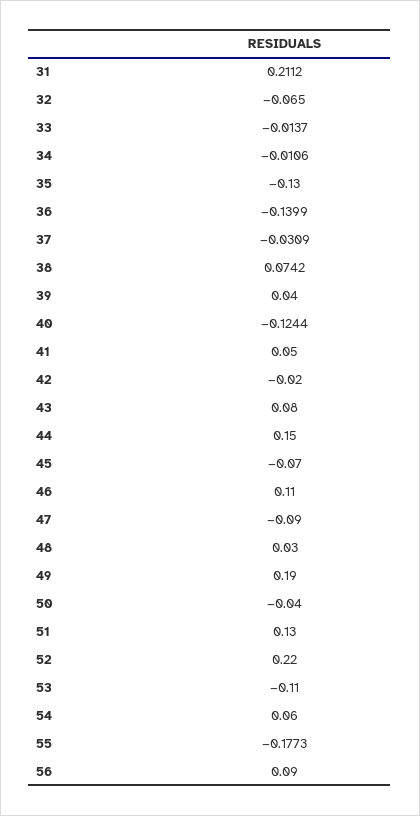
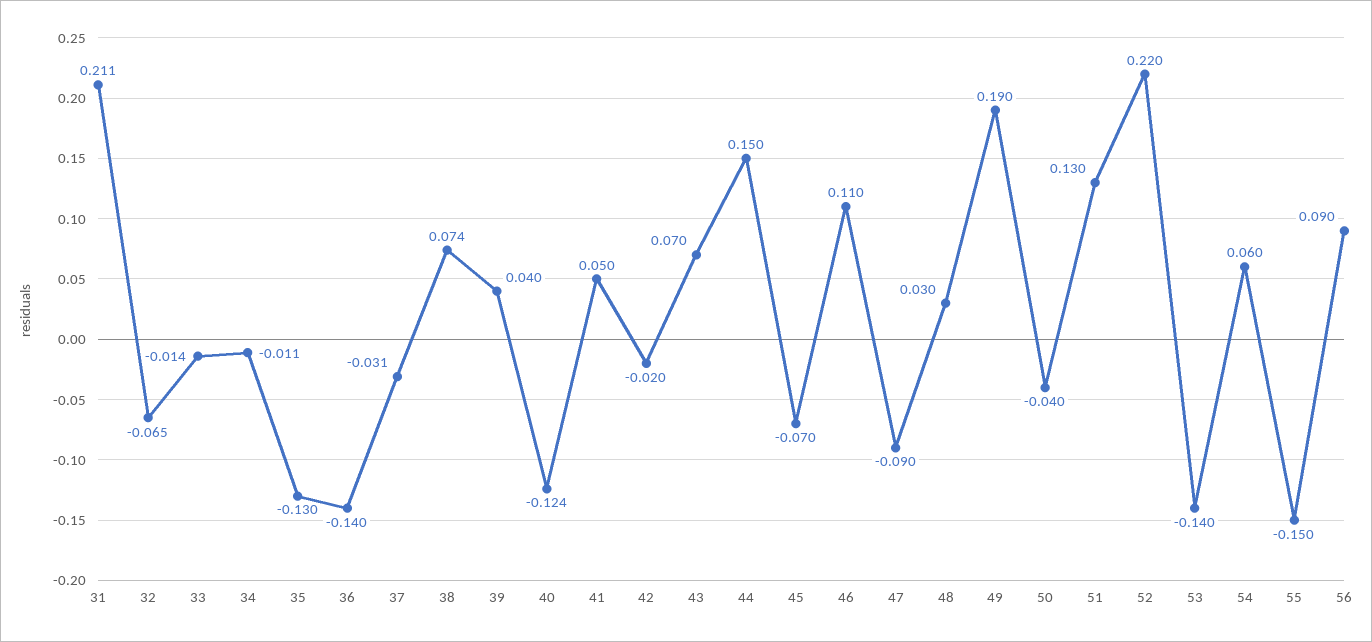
43: 0.08 -> 0.07
53: -0.11 -> -0.14
55: -0.1773 -> -0.15

